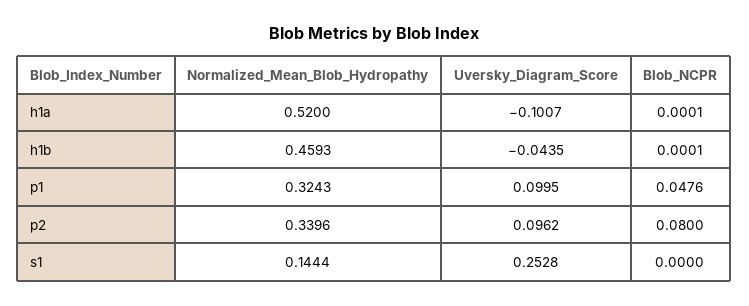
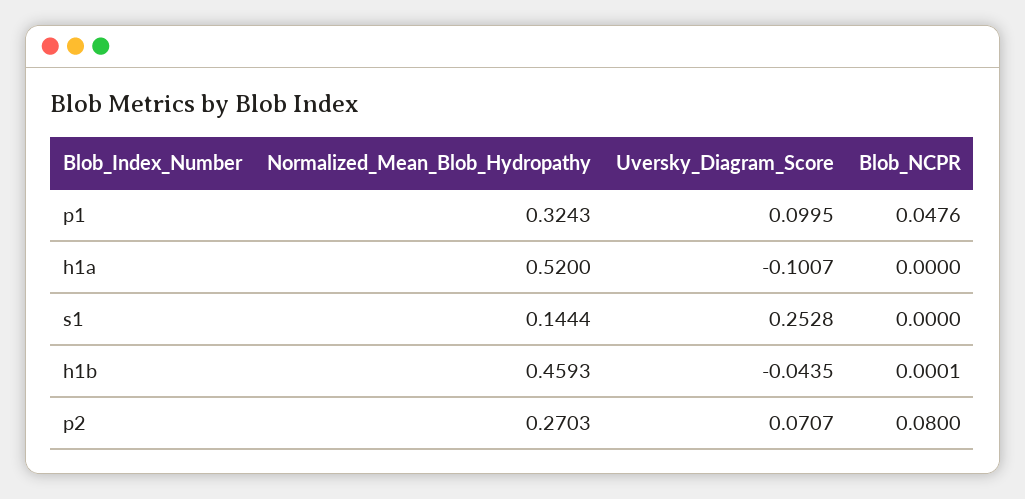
Blob_NCPR, h1a: 0.0001 -> 0
Normalized_Mean_Blob_Hydropathy, p2: 0.3396 -> 0.2703
Uversky_Diagram_Score, p2: 0.0962 -> 0.0707

